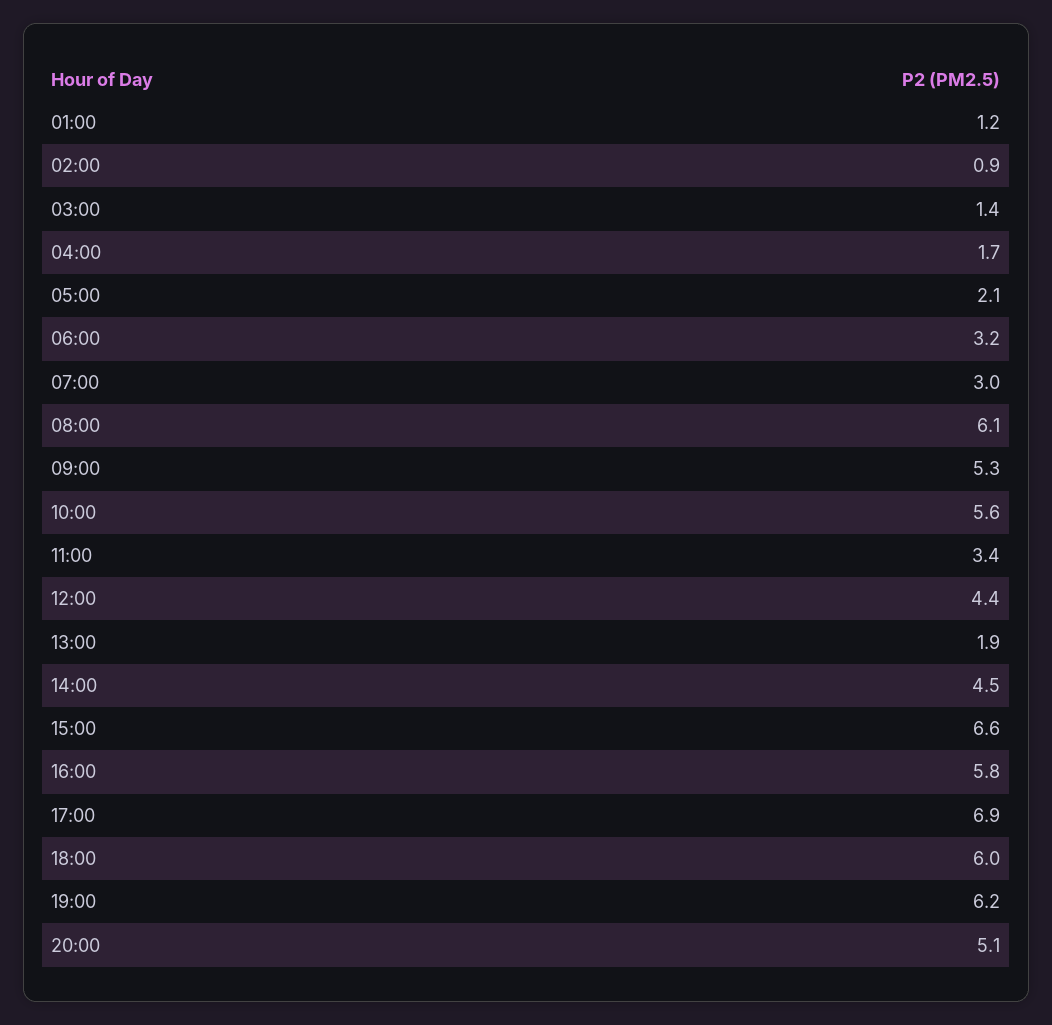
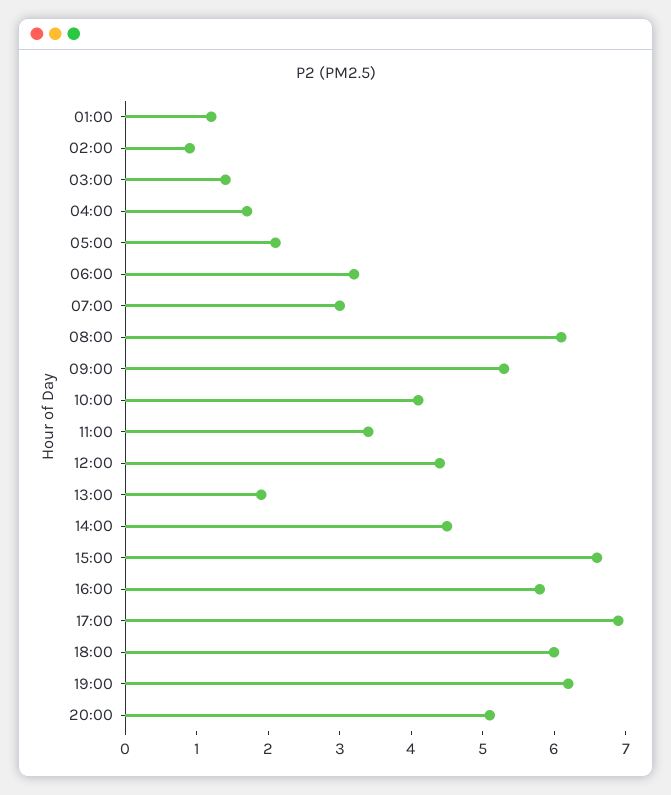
10:00: 5.6 -> 4

